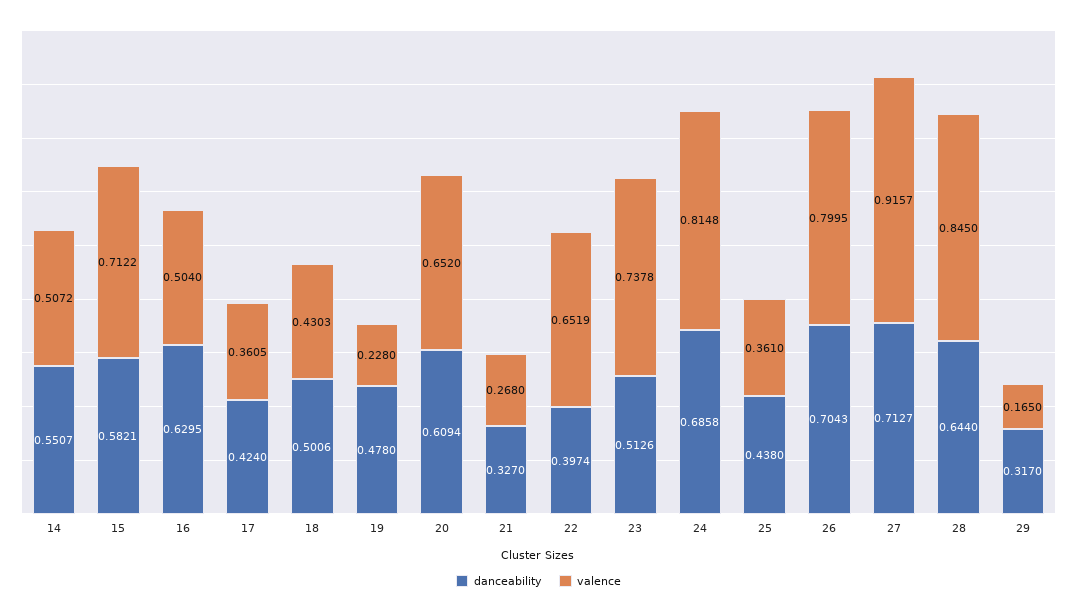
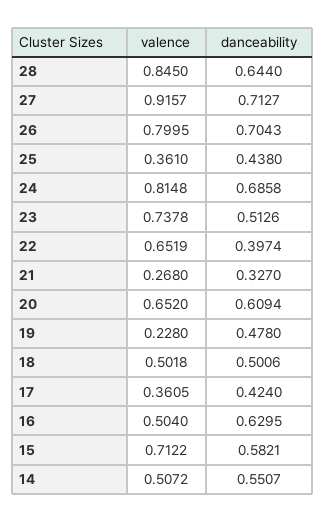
valence, 18: 0.4303 -> 0.5018
danceability, 29: 0.317 -> none
valence, 29: 0.165 -> none

